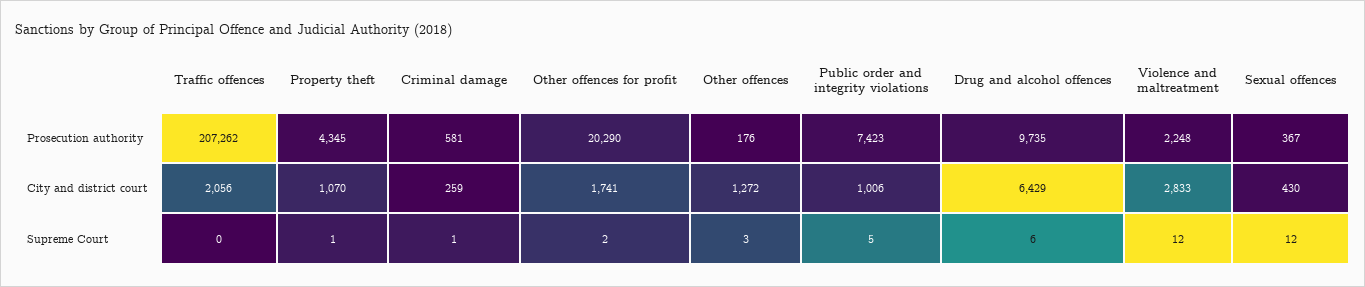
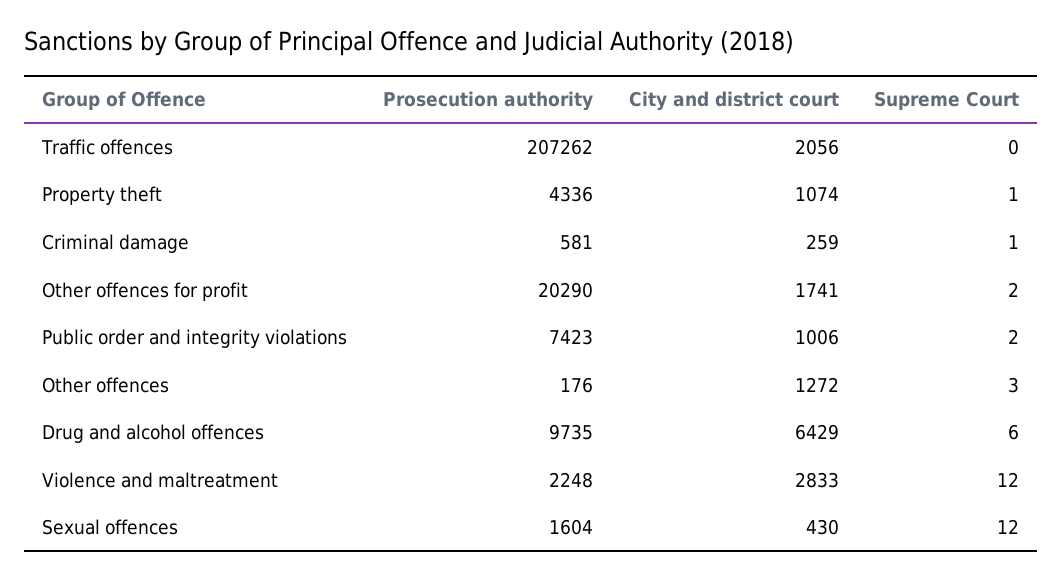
Property theft, Prosecution authority: 4345 -> 4336
Sexual offences, Prosecution authority: 367 -> 1604
Property theft, City and district court: 1070 -> 1074
Public order and integrity violations, Supreme Court: 5 -> 2

